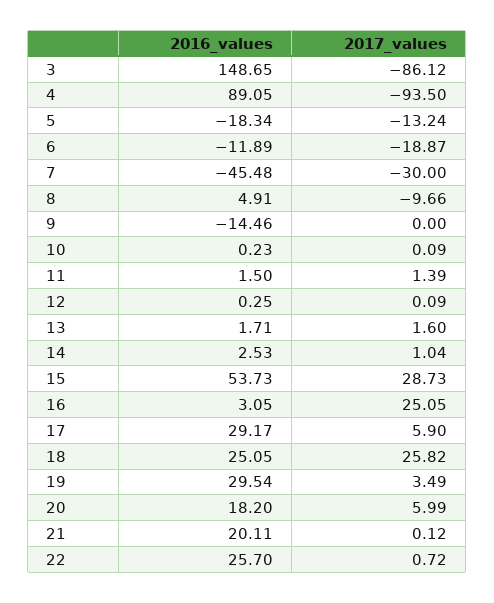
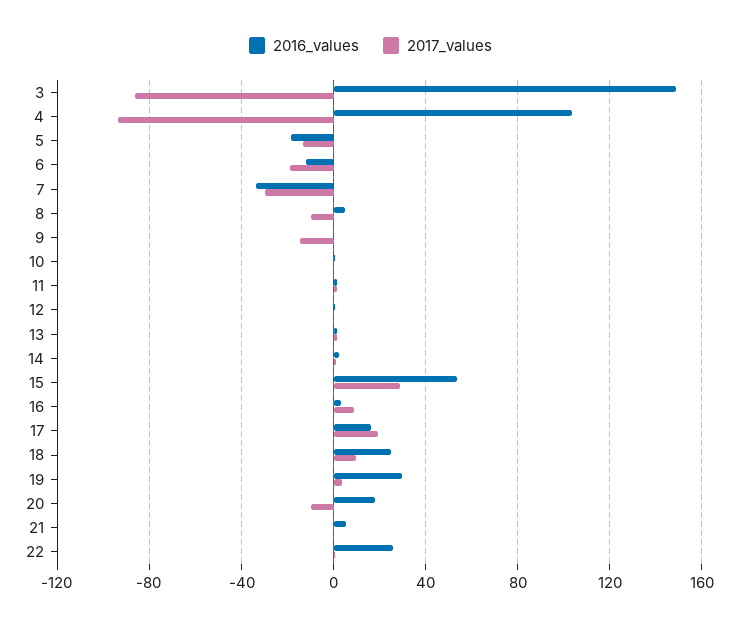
2016_values, 4: 89.05 -> 105
2016_values, 7: -45.48 -> -35
2016_values, 9: -14.46 -> 0
2017_values, 9: 0 -> -15
2017_values, 16: 25.05 -> 10
2016_values, 17: 29.17 -> 15
2017_values, 17: 5.9 -> 20
2017_values, 18: 25.82 -> 10
2017_values, 20: 5.99 -> -10
2016_values, 21: 20.11 -> 5

